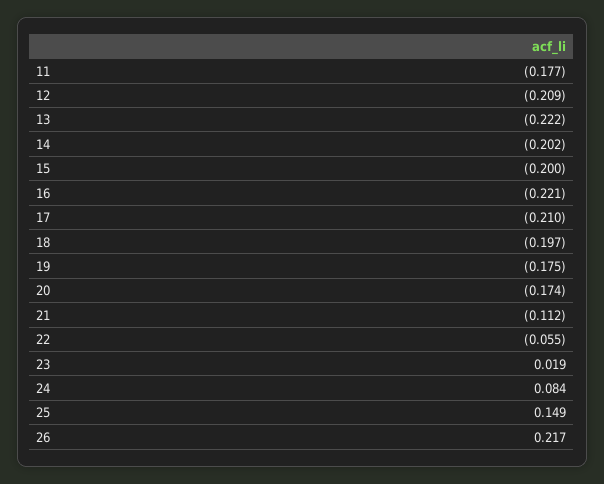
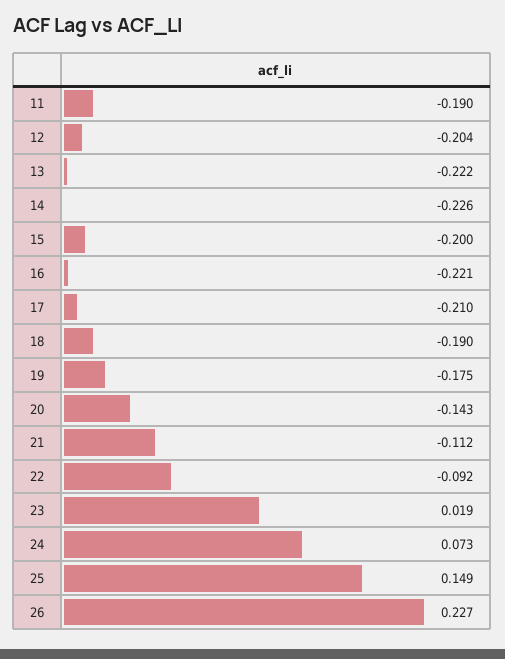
11: -0.177 -> -0.19
12: -0.209 -> -0.204
14: -0.202 -> -0.226
18: -0.197 -> -0.19
20: -0.174 -> -0.143
22: -0.055 -> -0.092
24: 0.084 -> 0.073
26: 0.217 -> 0.227

